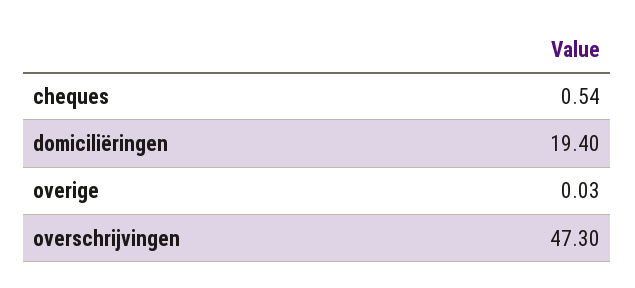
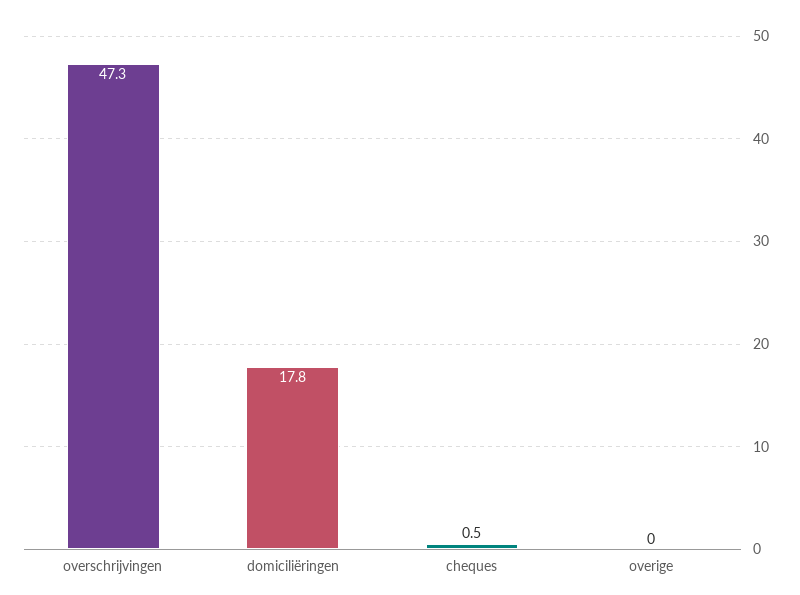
domiciliëringen: 19.4 -> 17.8

